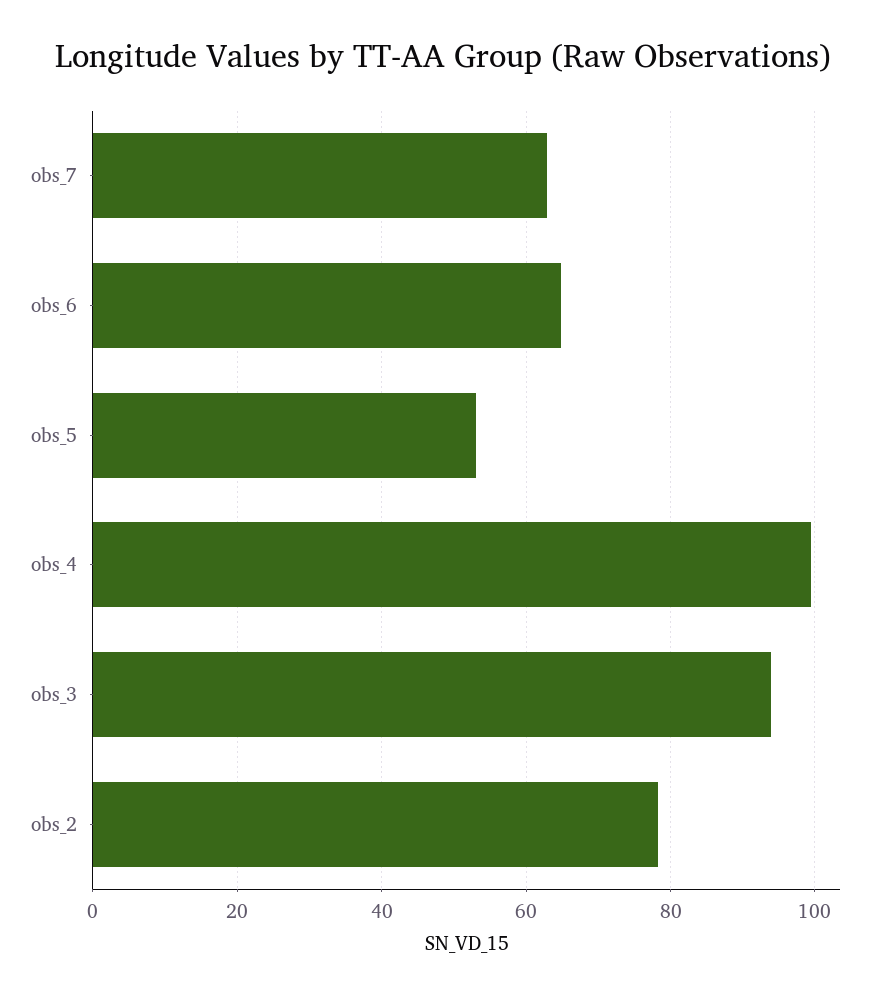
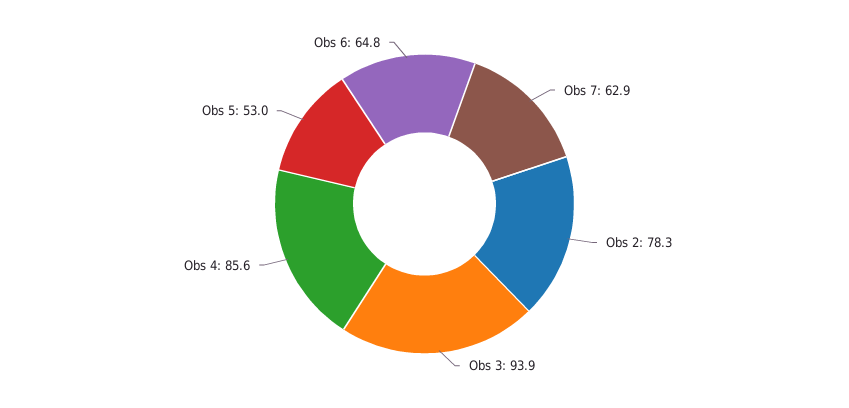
obs_4: 100 -> 85.6

